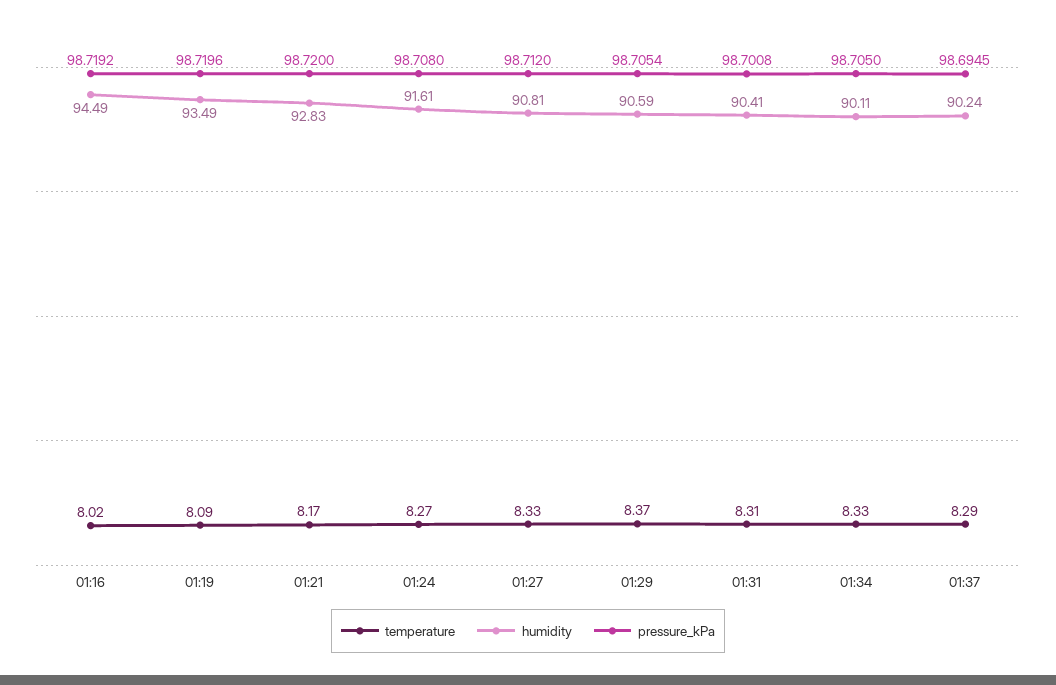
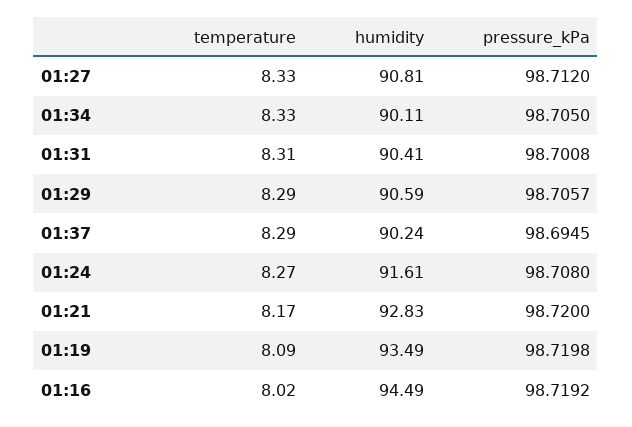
pressure_kPa, 01:19: 98.7196 -> 98.7198
temperature, 01:29: 8.37 -> 8.29
pressure_kPa, 01:29: 98.7054 -> 98.7057

